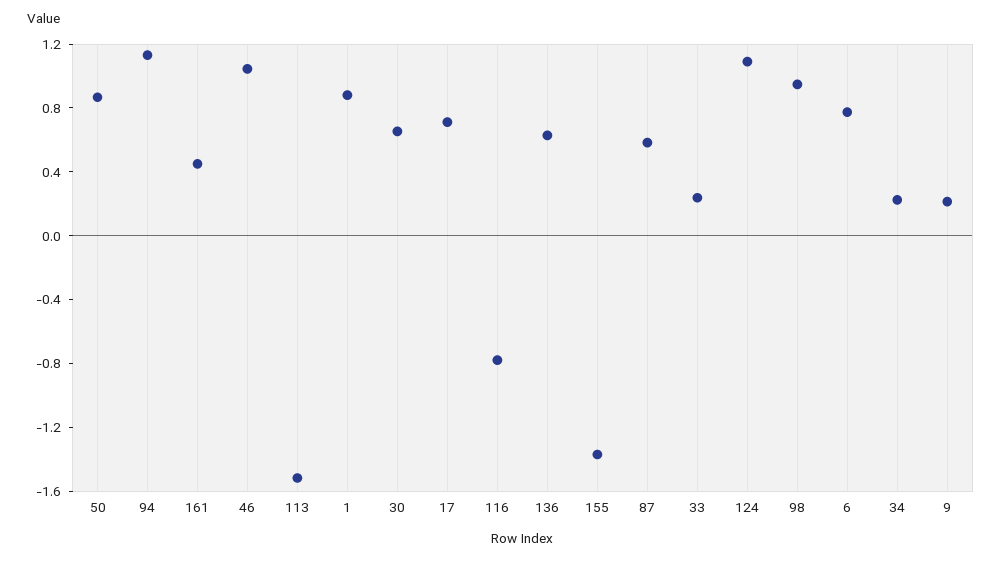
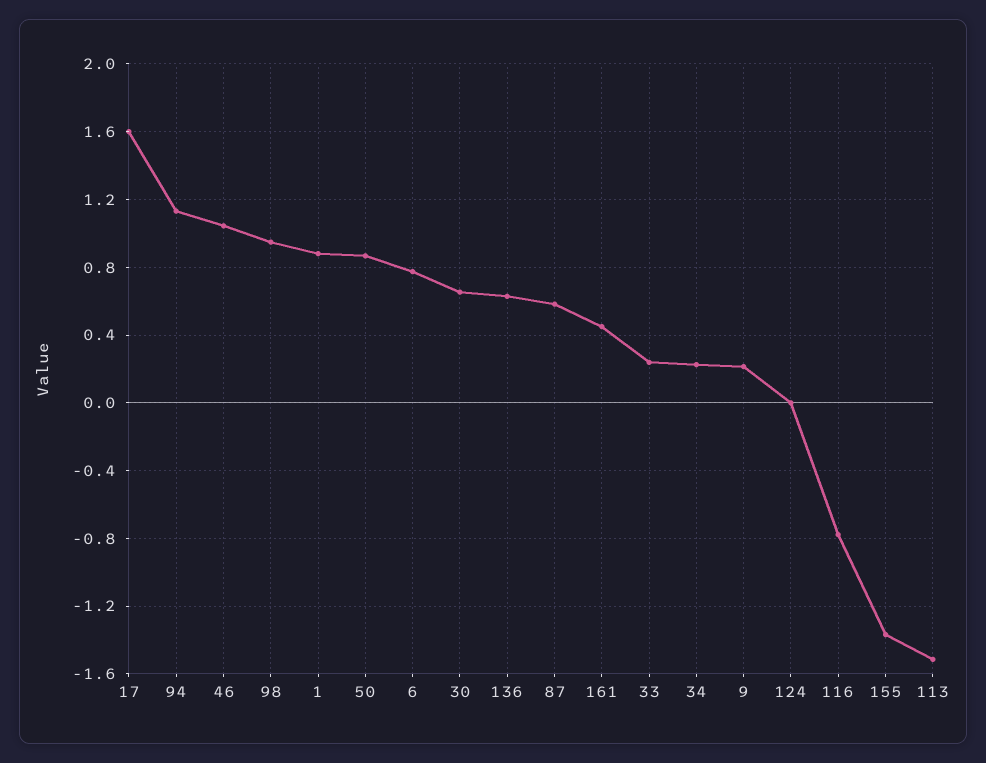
17: 0.7 -> 1.6
124: 1.1 -> 0

